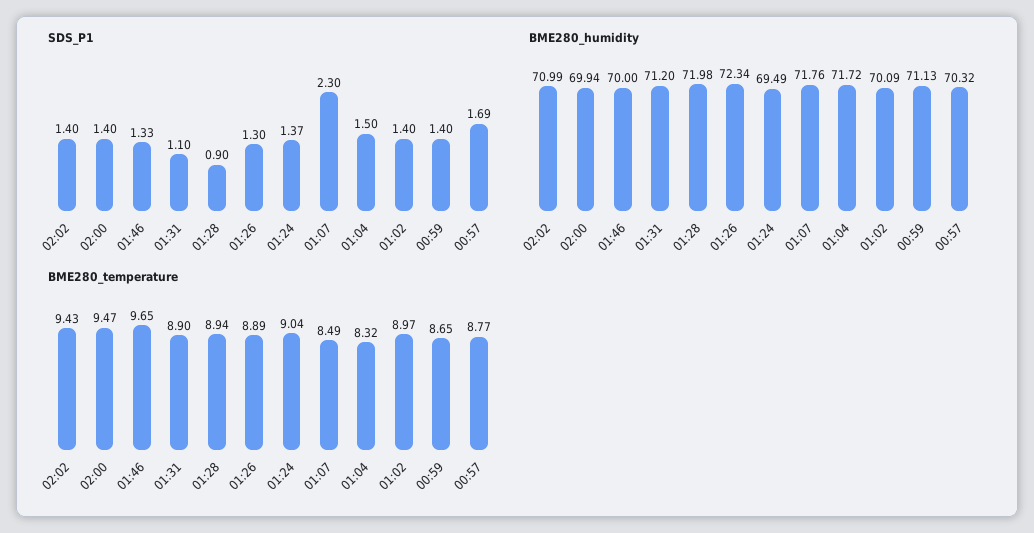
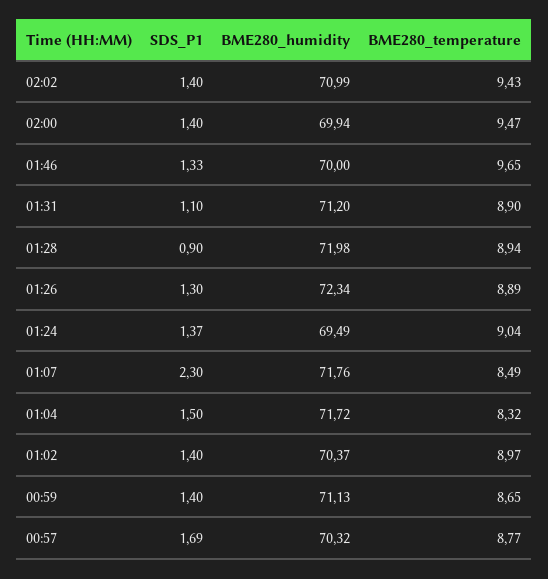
BME280_humidity, 01:02: 70.09 -> 70.37

